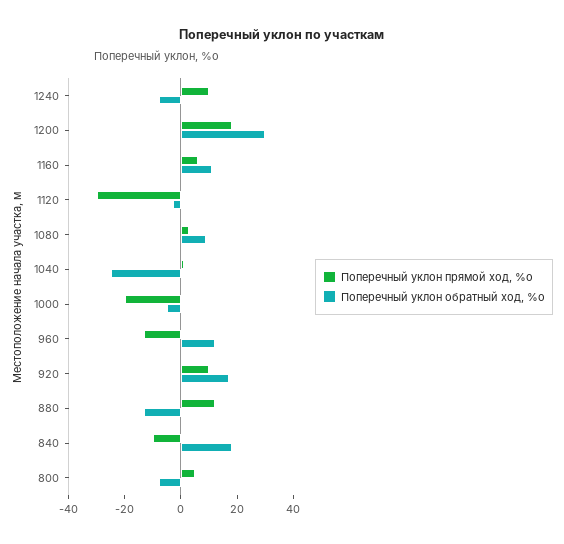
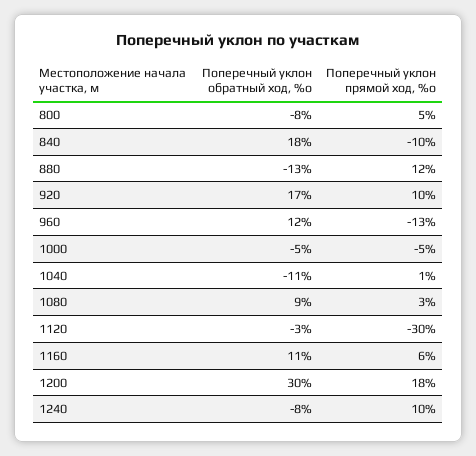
Поперечный уклон обратный ход, %о, 1040: -25 -> -11
Поперечный уклон прямой ход, %о, 1000: -20 -> -5

